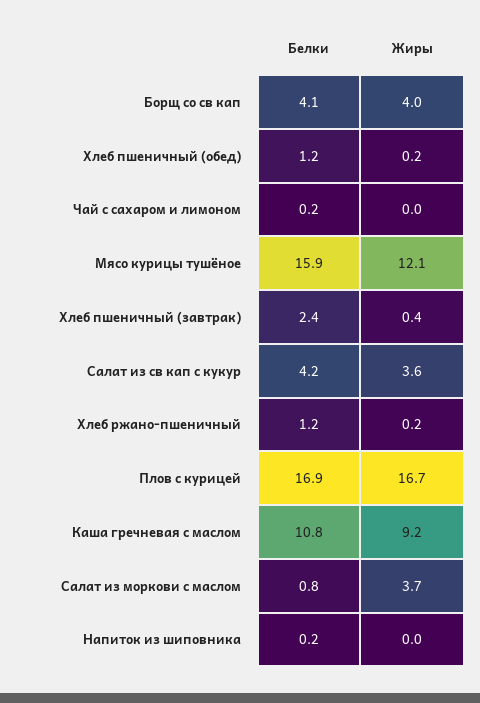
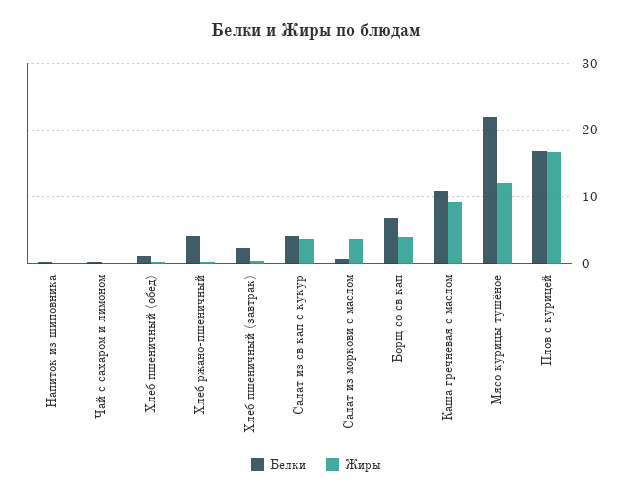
Белки, Борщ со св кап: 4.1 -> 7
Белки, Мясо курицы тушёное: 15.9 -> 22
Белки, Хлеб ржано-пшеничный: 1.2 -> 4

